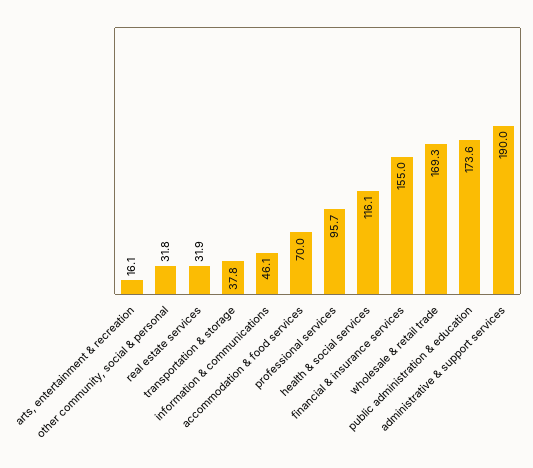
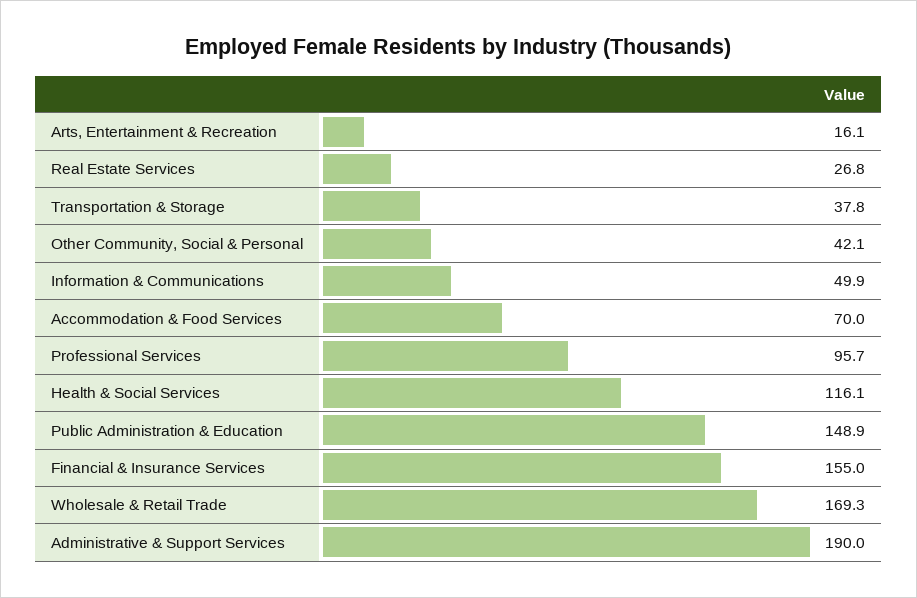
other community, social & personal: 31.8 -> 42.1
real estate services: 31.9 -> 26.8
information & communications: 46.1 -> 49.9
public administration & education: 173.6 -> 148.9

